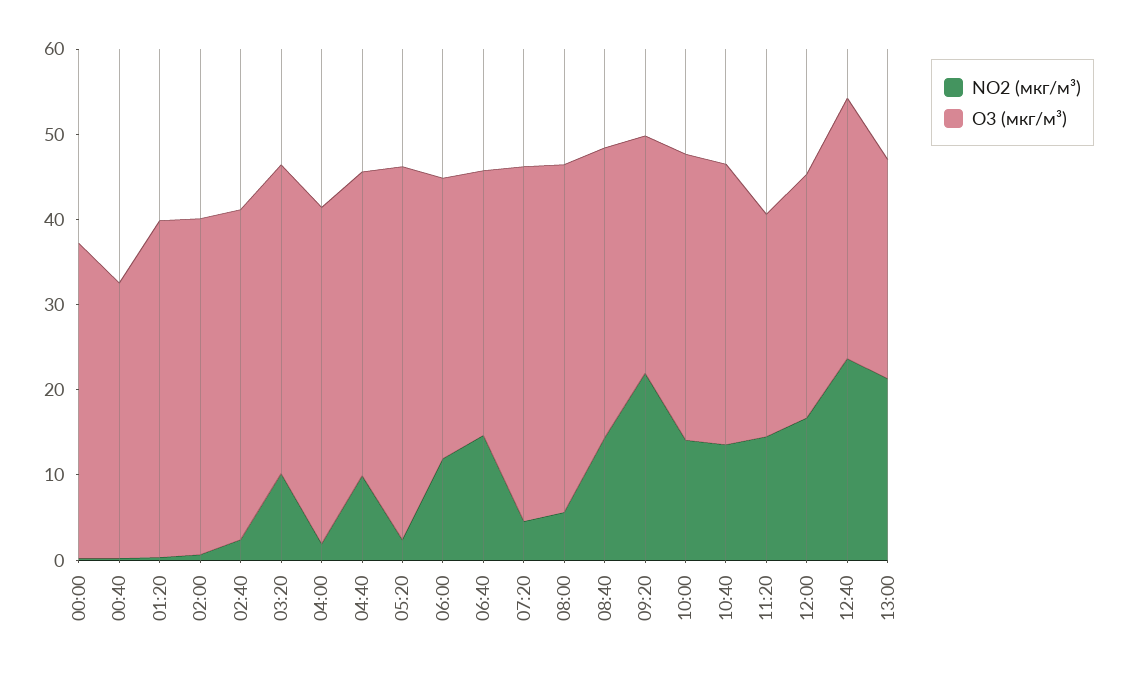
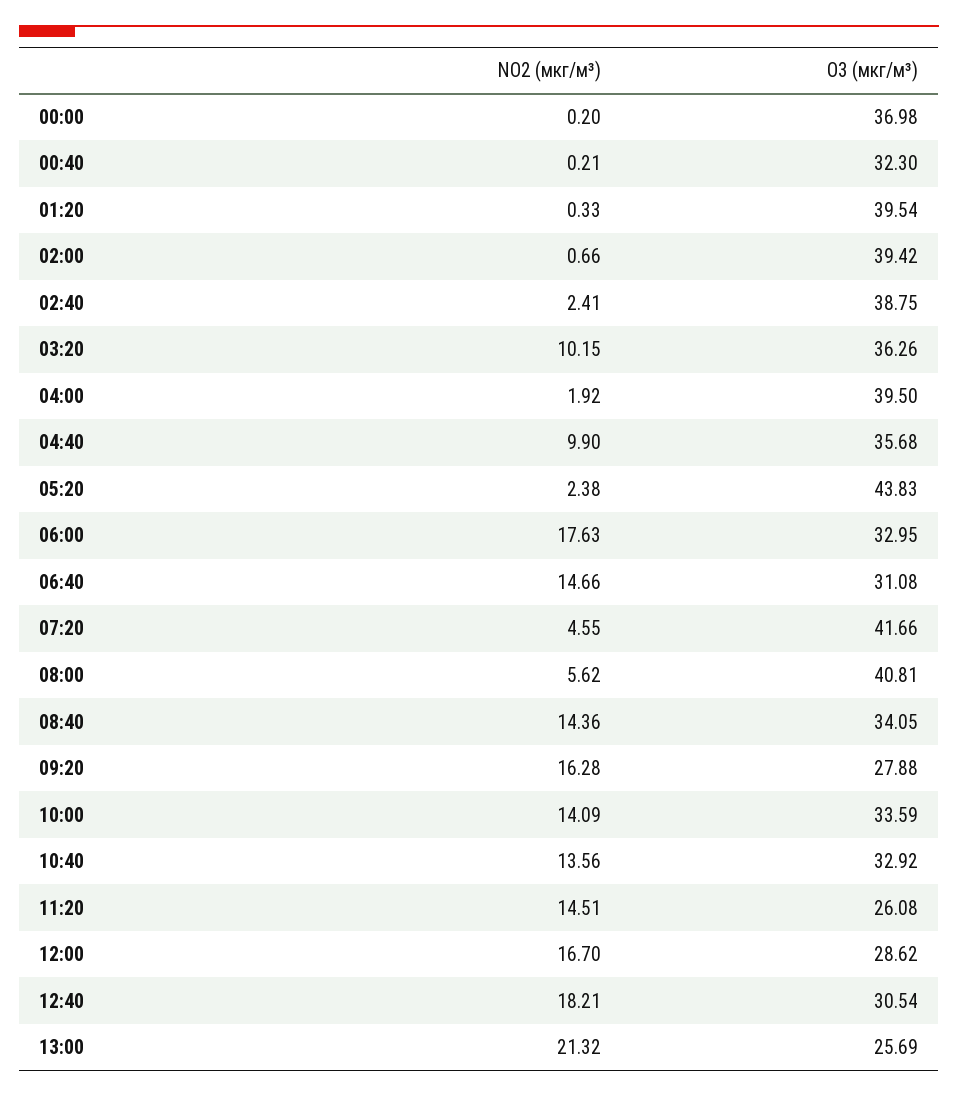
NO2 (мкг/м³), 06:00: 12 -> 17.63
NO2 (мкг/м³), 09:20: 22 -> 16.28
NO2 (мкг/м³), 12:40: 24 -> 18.21

